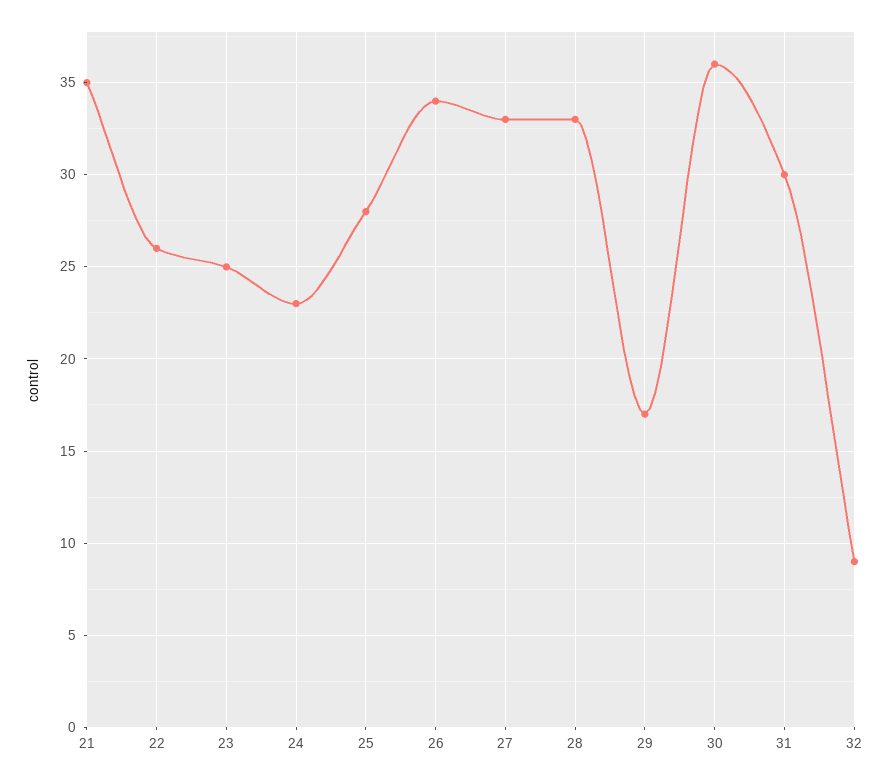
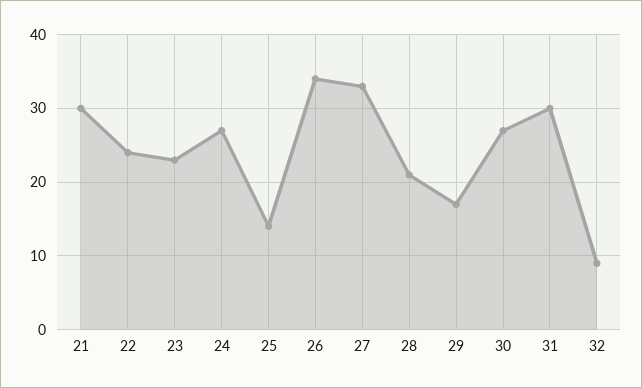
21: 35 -> 30
22: 26 -> 24
23: 25 -> 23
24: 23 -> 27
25: 28 -> 14
28: 33 -> 21
30: 36 -> 27

